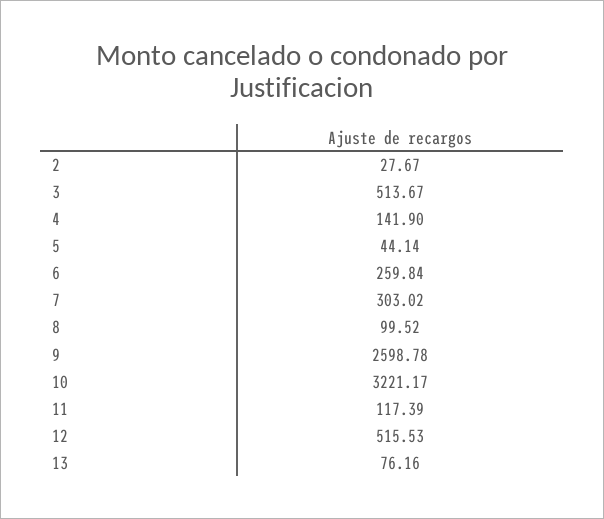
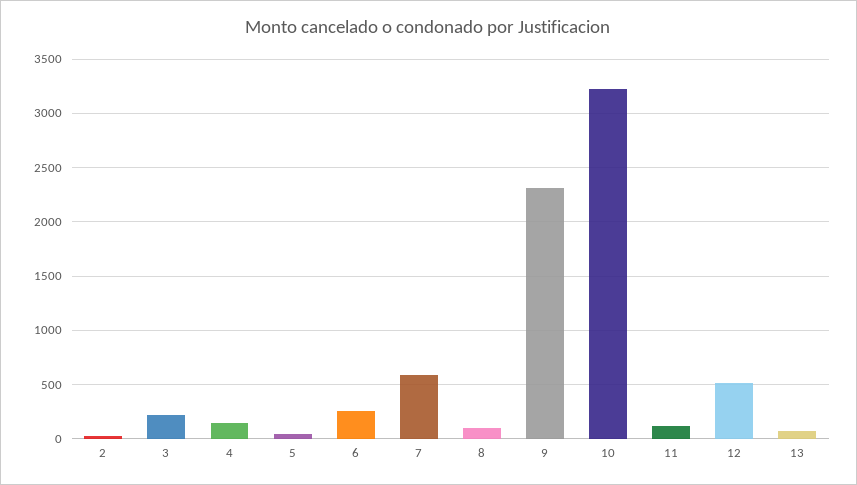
3: 513.67 -> 200
7: 303.02 -> 600
9: 2598.78 -> 2300

